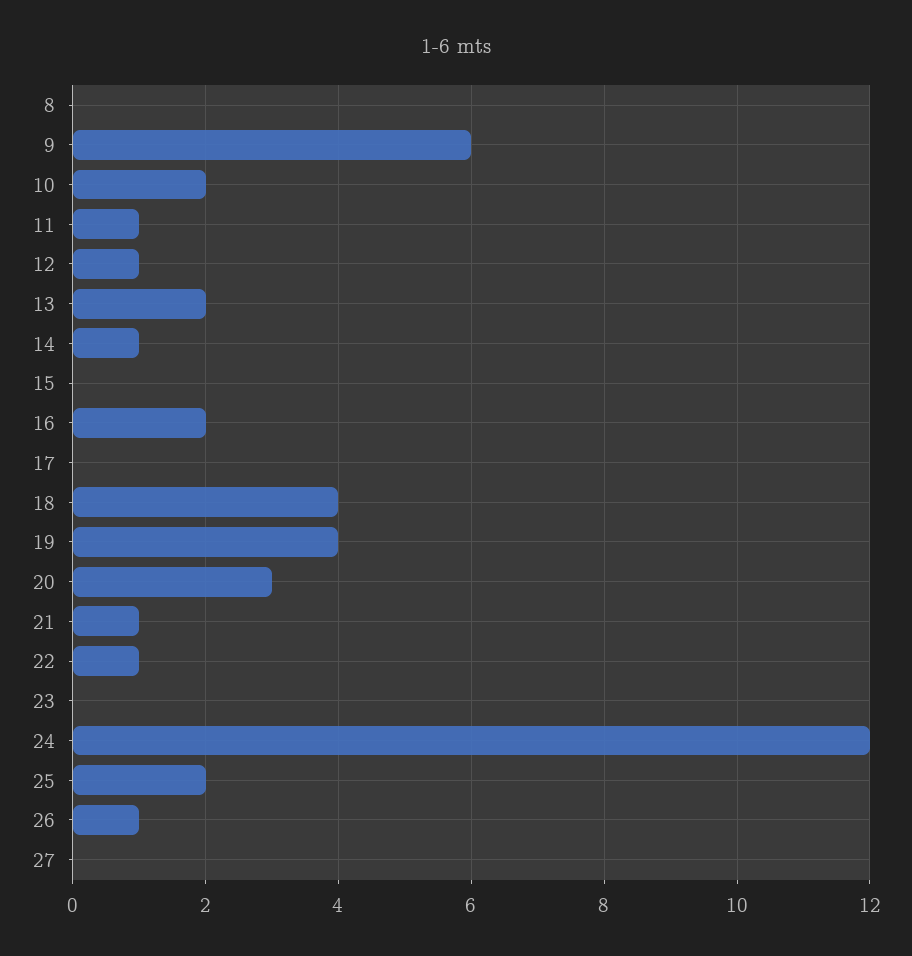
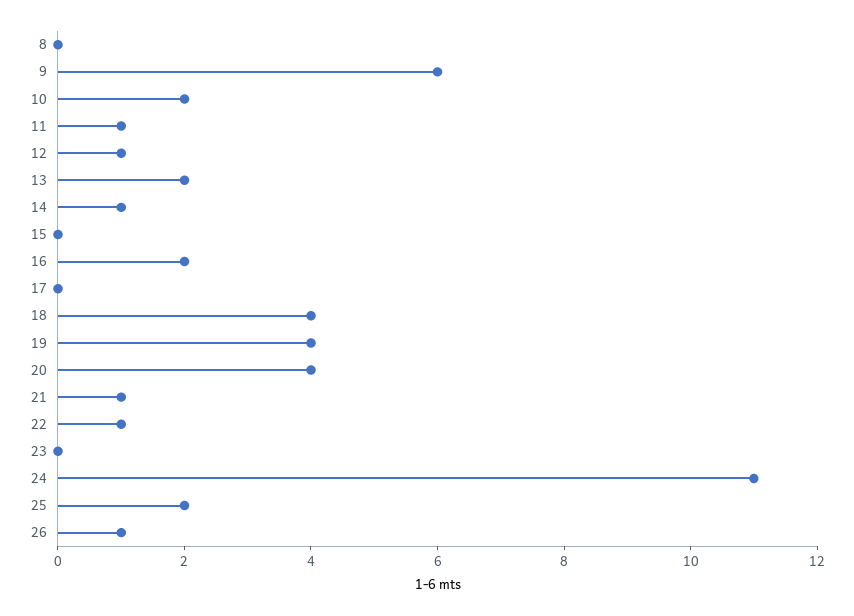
20: 3 -> 4
24: 12 -> 11
27: 0 -> none

